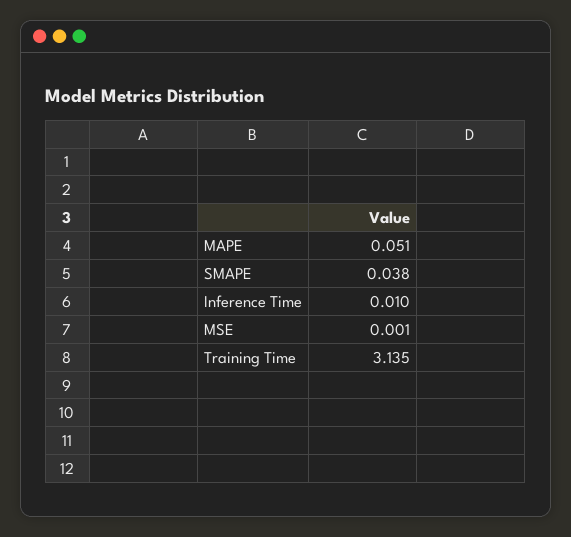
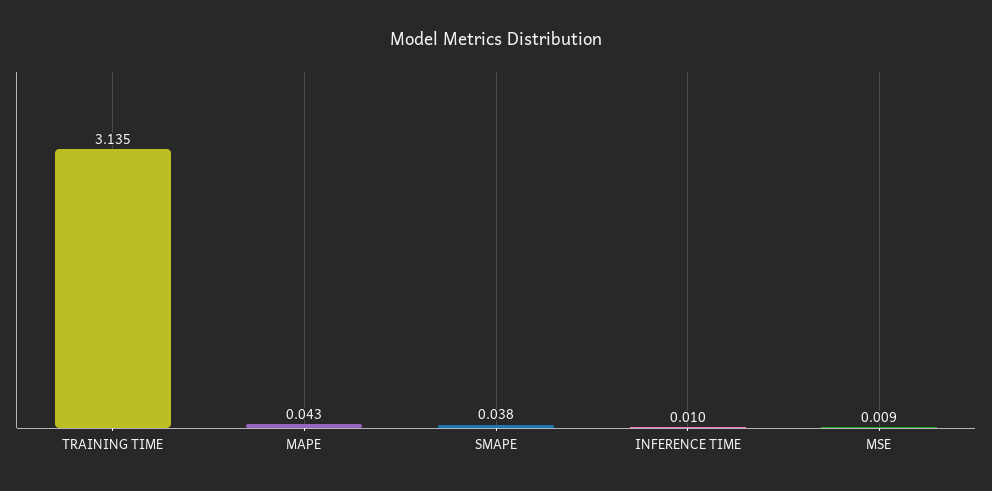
MAPE: 0.051 -> 0.043
MSE: 0.001 -> 0.009

